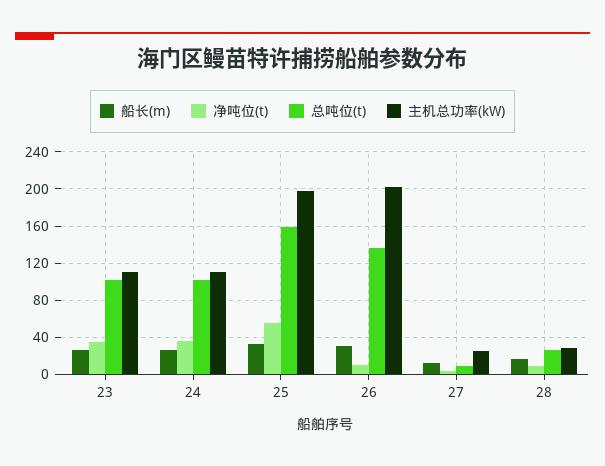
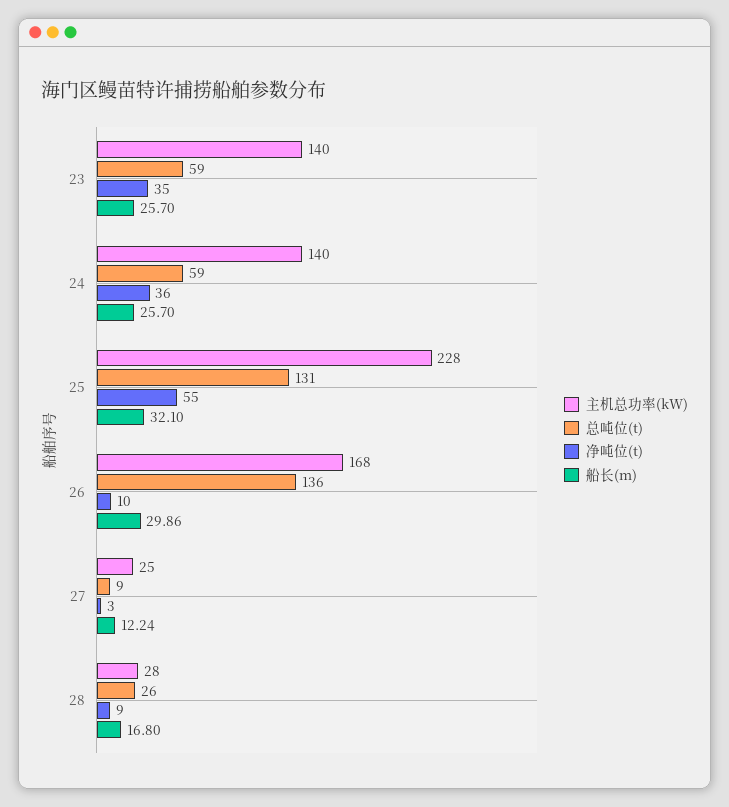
总吨位(t), 23: 100 -> 59
主机总功率(kW), 23: 110 -> 140
总吨位(t), 24: 100 -> 59
主机总功率(kW), 24: 110 -> 140
总吨位(t), 25: 160 -> 131
主机总功率(kW), 25: 200 -> 228
主机总功率(kW), 26: 200 -> 168

